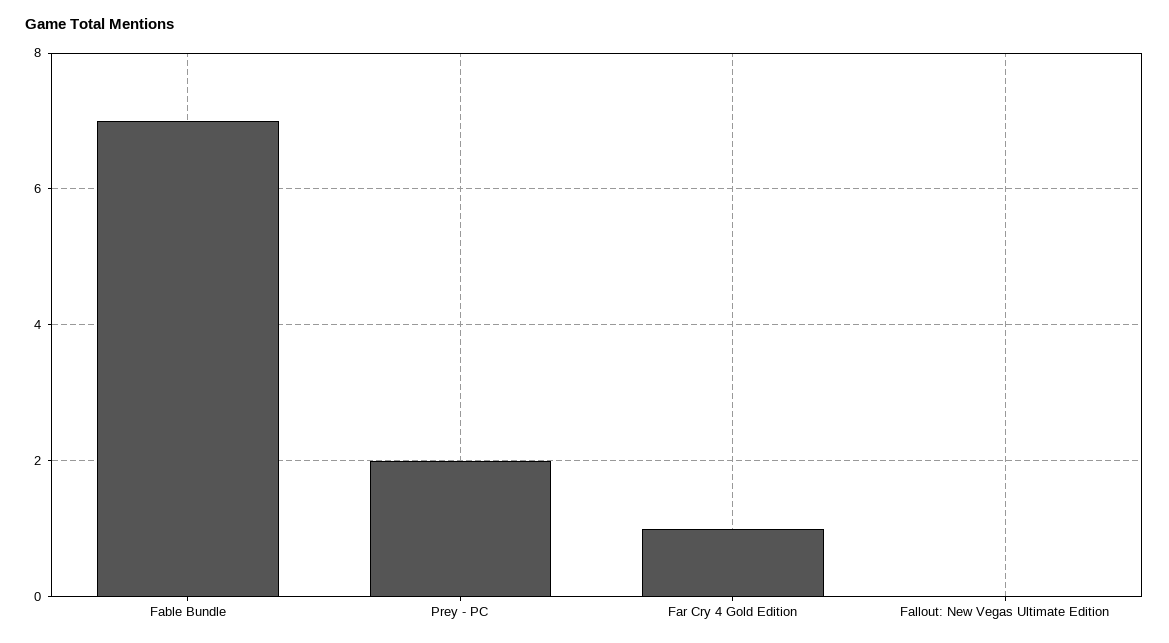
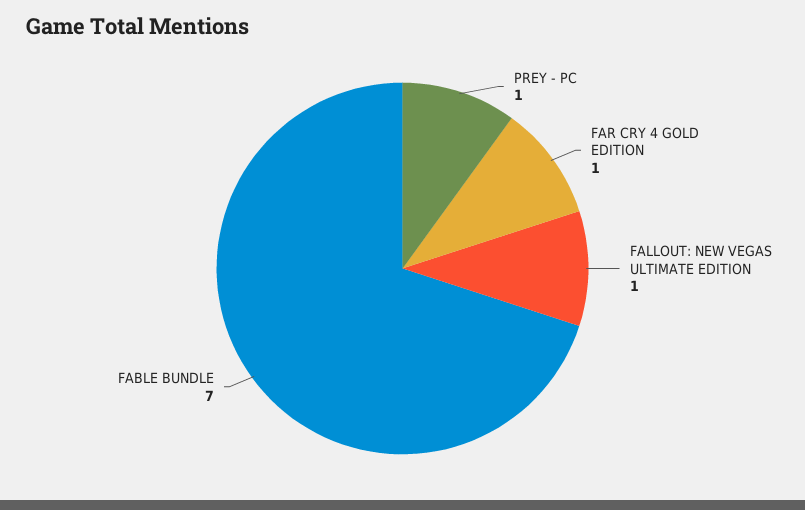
Prey - PC: 2 -> 1
Fallout: New Vegas Ultimate Edition: 0 -> 1

